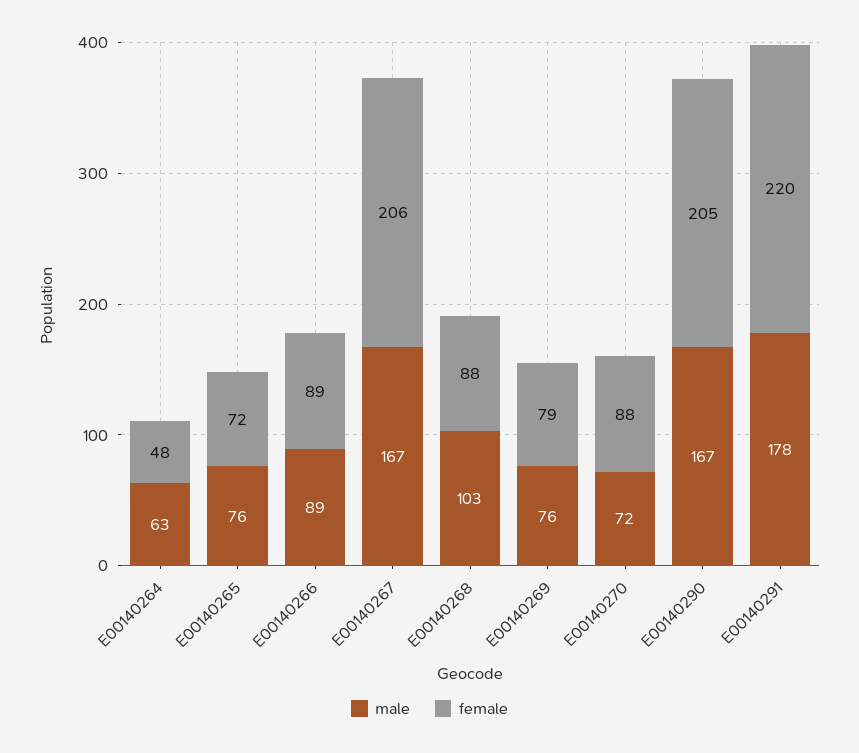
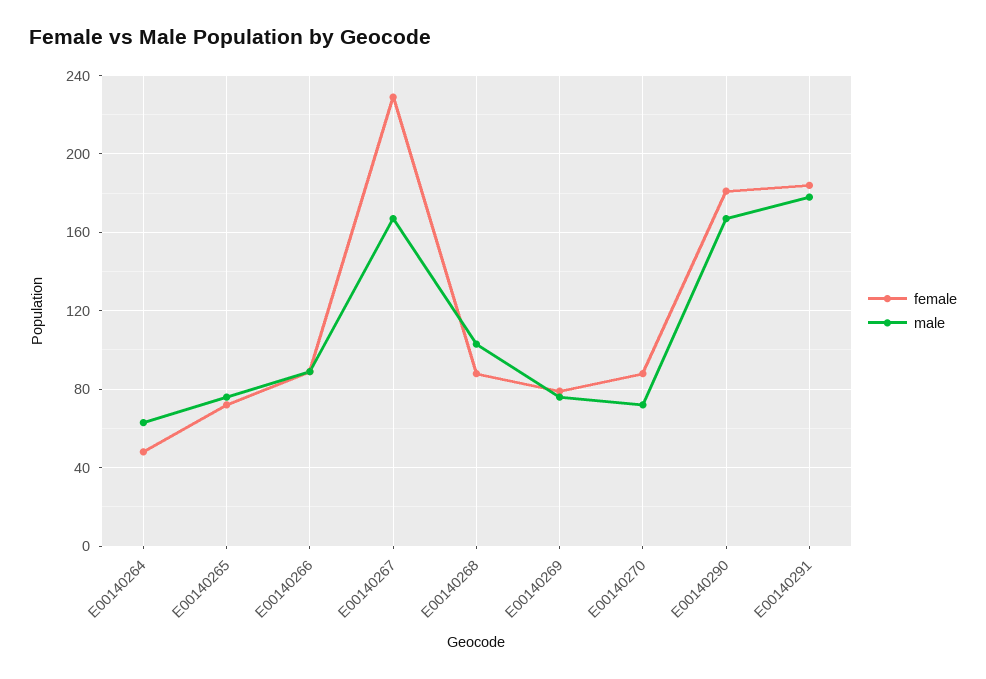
female, E00140267: 206 -> 230
female, E00140290: 205 -> 180
female, E00140291: 220 -> 185

